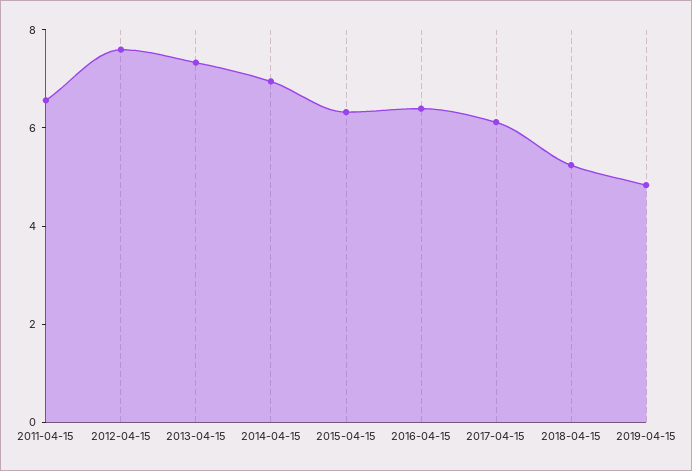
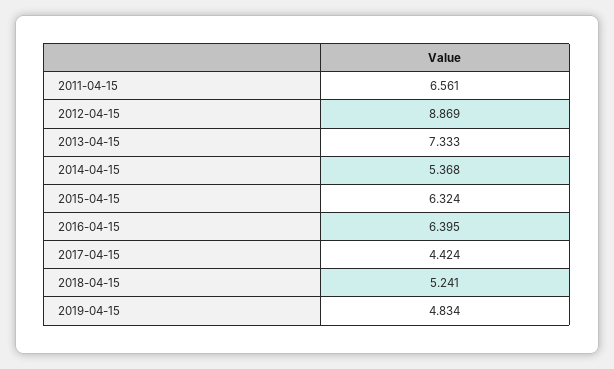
2012-04-15: 7.5 -> 8.869
2014-04-15: 7 -> 5.368
2017-04-15: 6 -> 4.424

